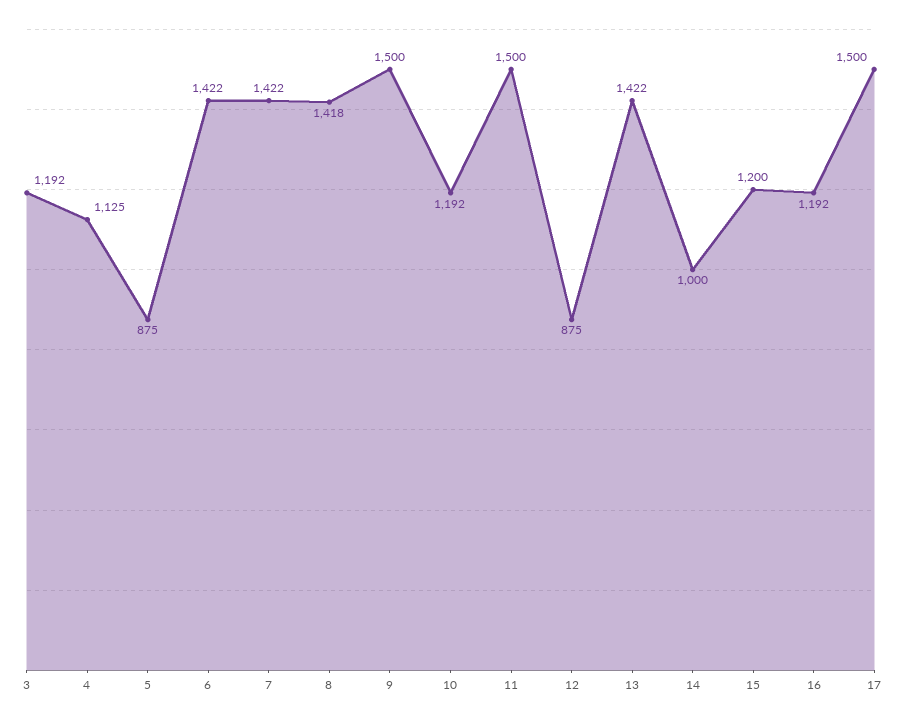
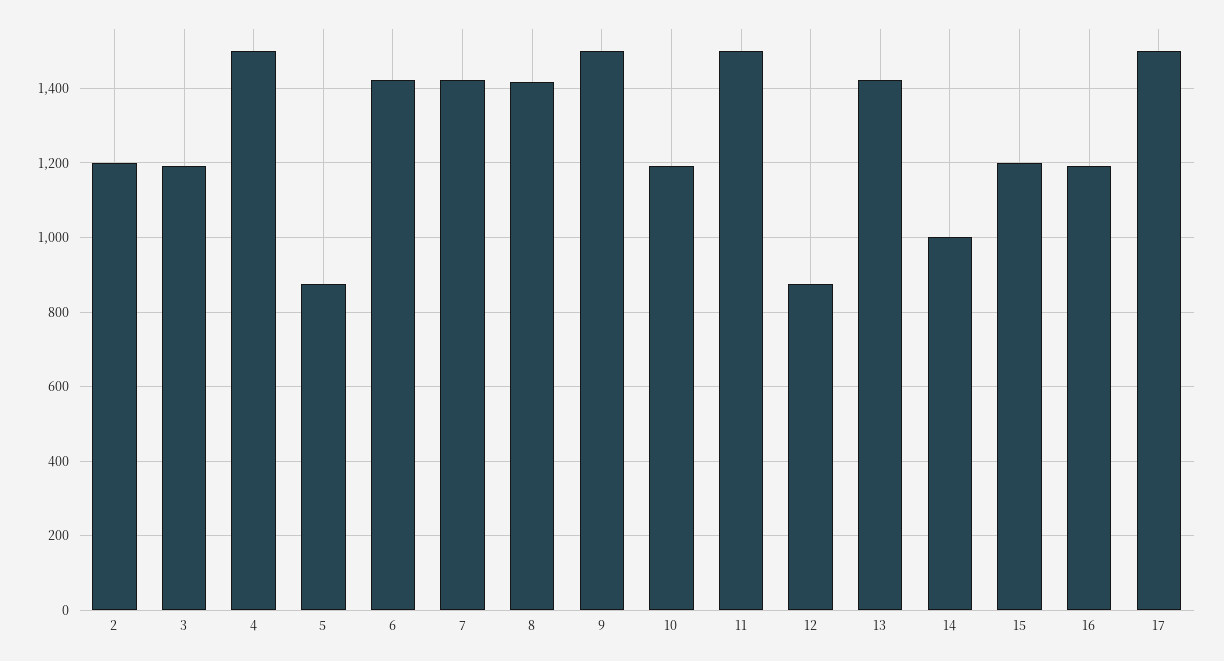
4: 1125 -> 1500
2: none -> 1200

